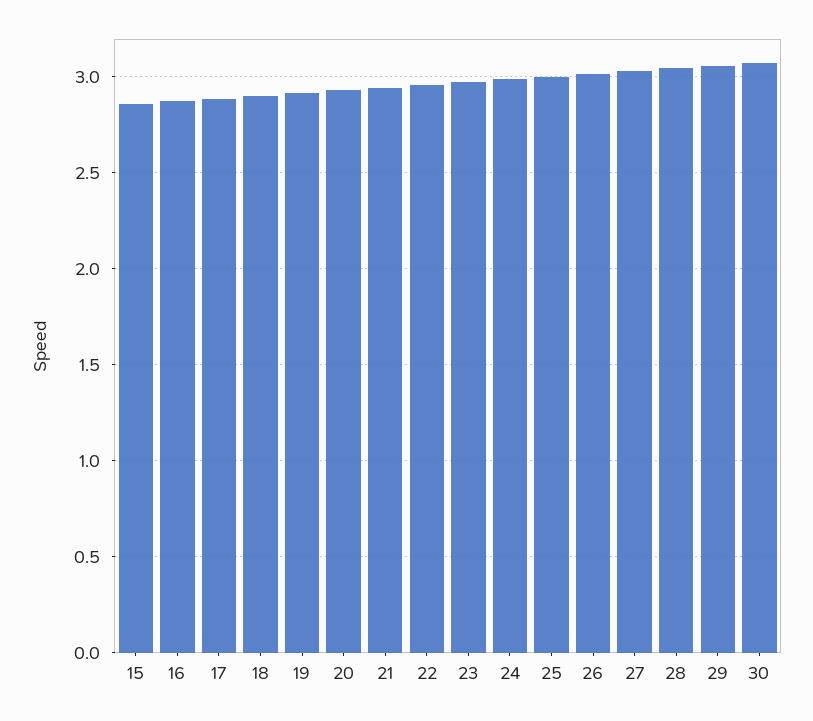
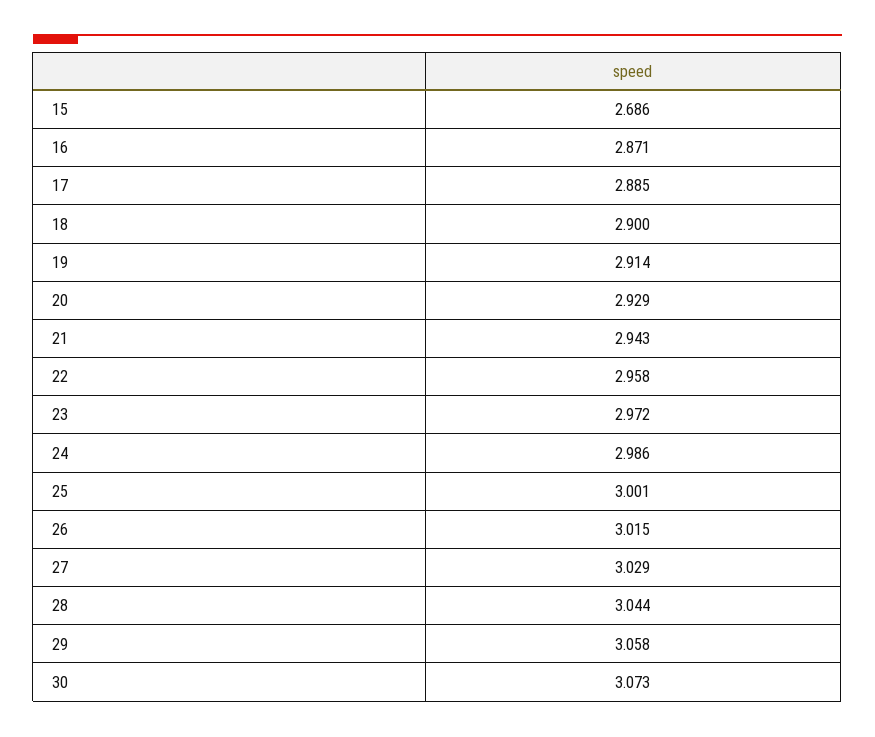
15: 2.85 -> 2.686

